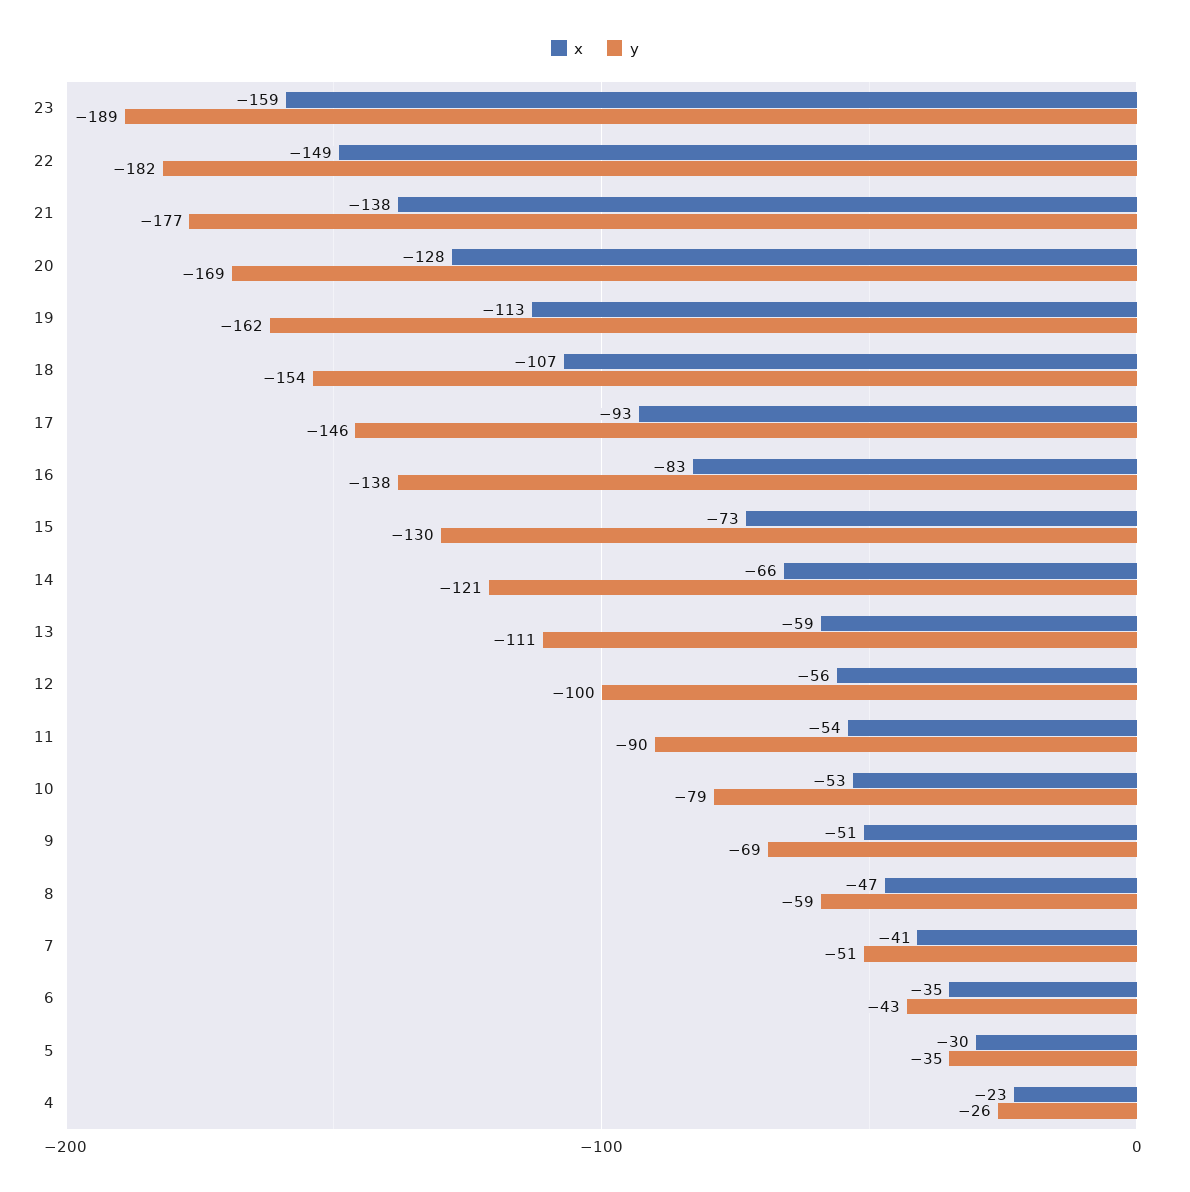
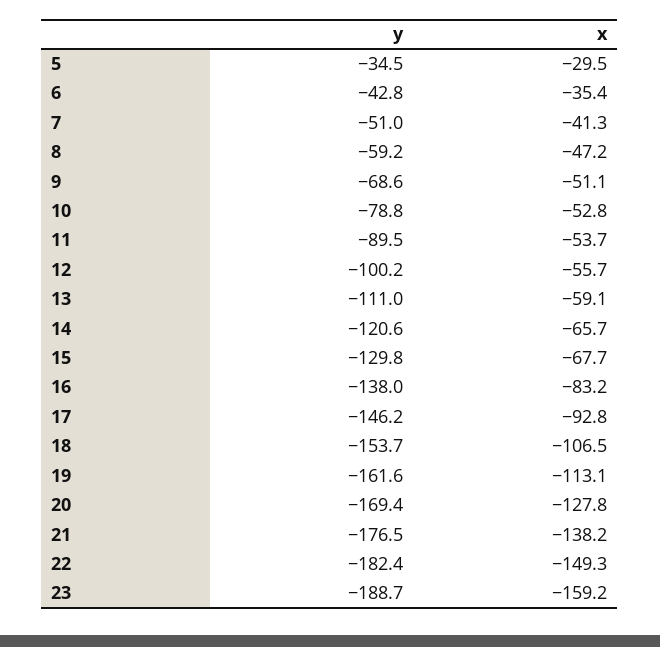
x, 15: -73 -> -67.7
x, 4: -23 -> none
y, 4: -26 -> none

